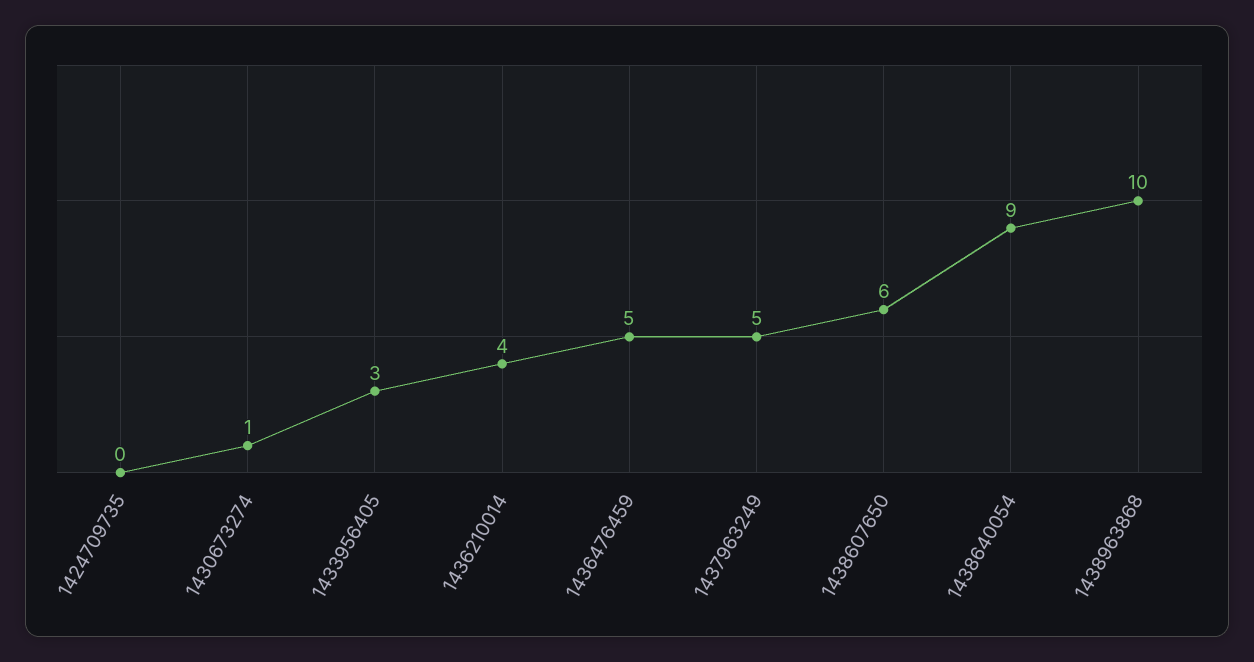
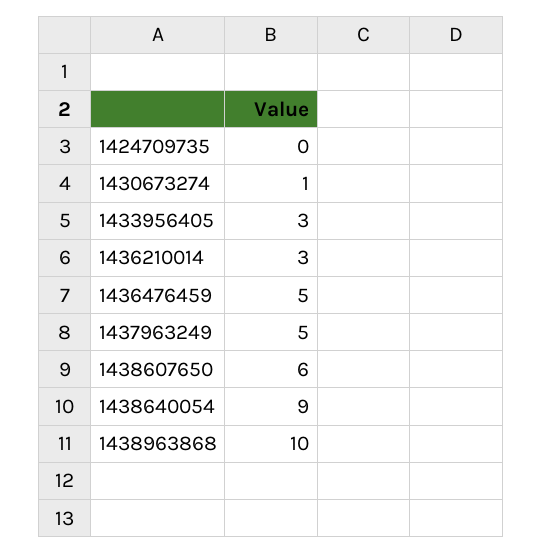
1436210014: 4 -> 3

